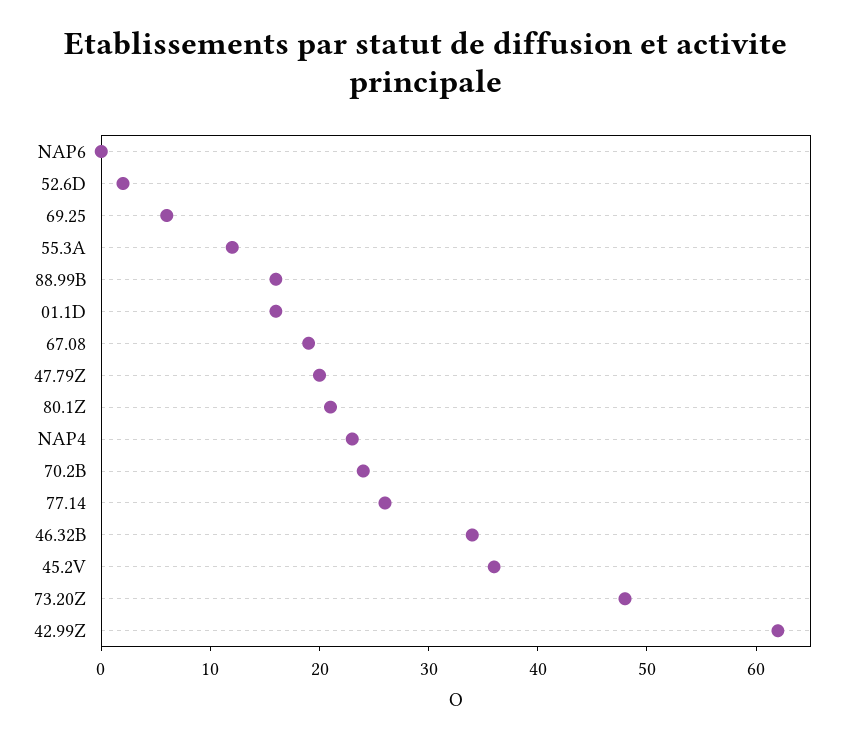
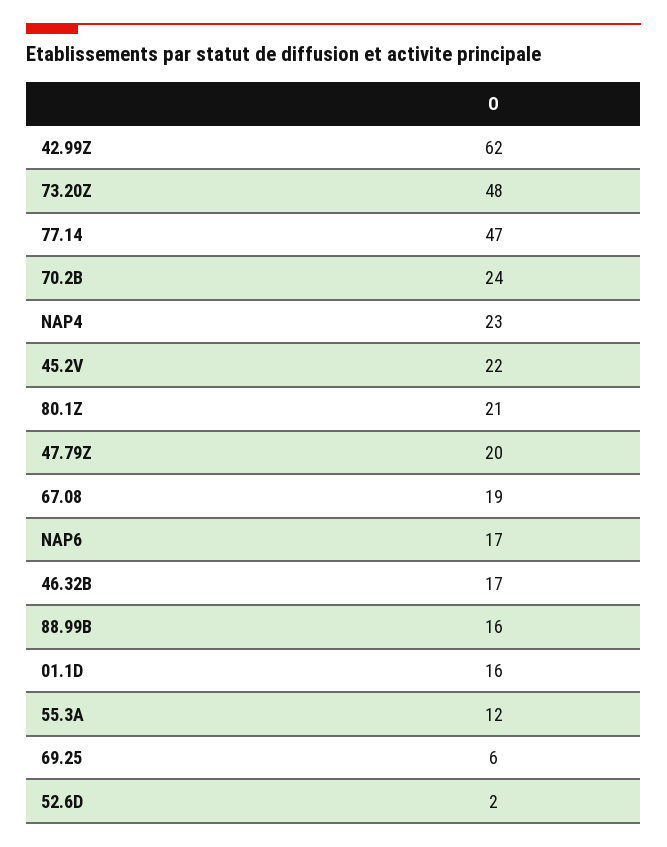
NAP6: 0 -> 17
77.14: 26 -> 47
46.32B: 34 -> 17
45.2V: 36 -> 22

